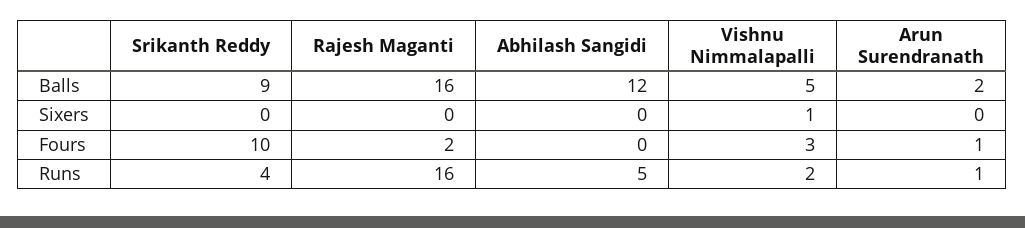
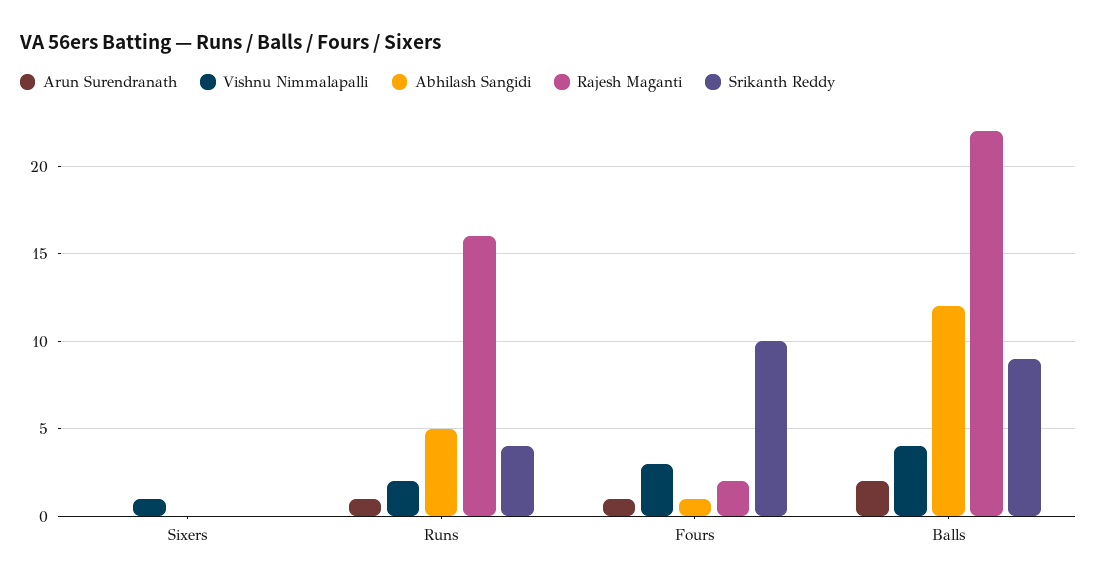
Rajesh Maganti, Balls: 16 -> 22
Vishnu Nimmalapalli, Balls: 5 -> 4
Abhilash Sangidi, Fours: 0 -> 1

